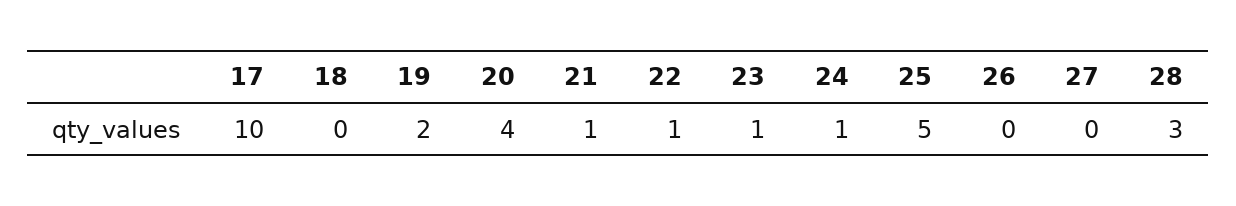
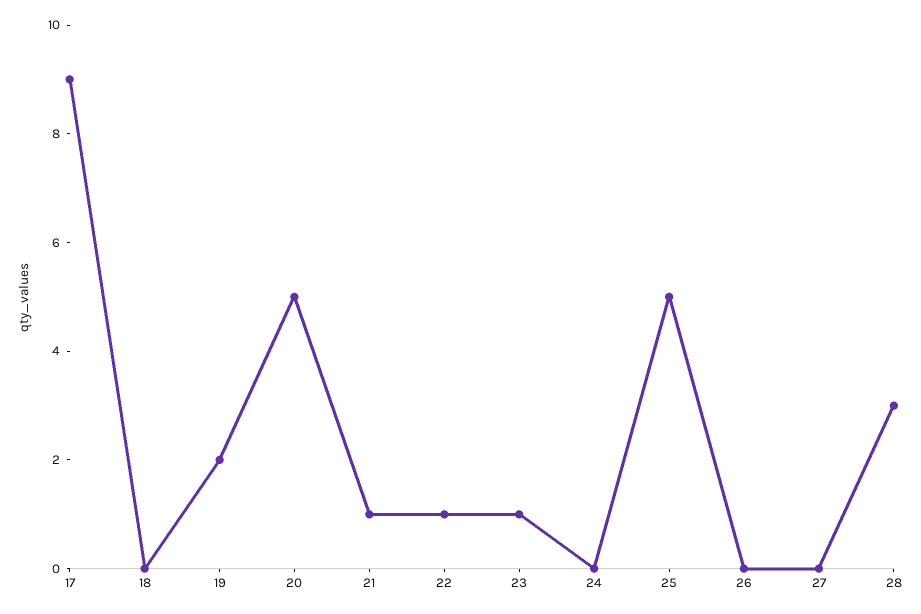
17: 10 -> 9
20: 4 -> 5
24: 1 -> 0

